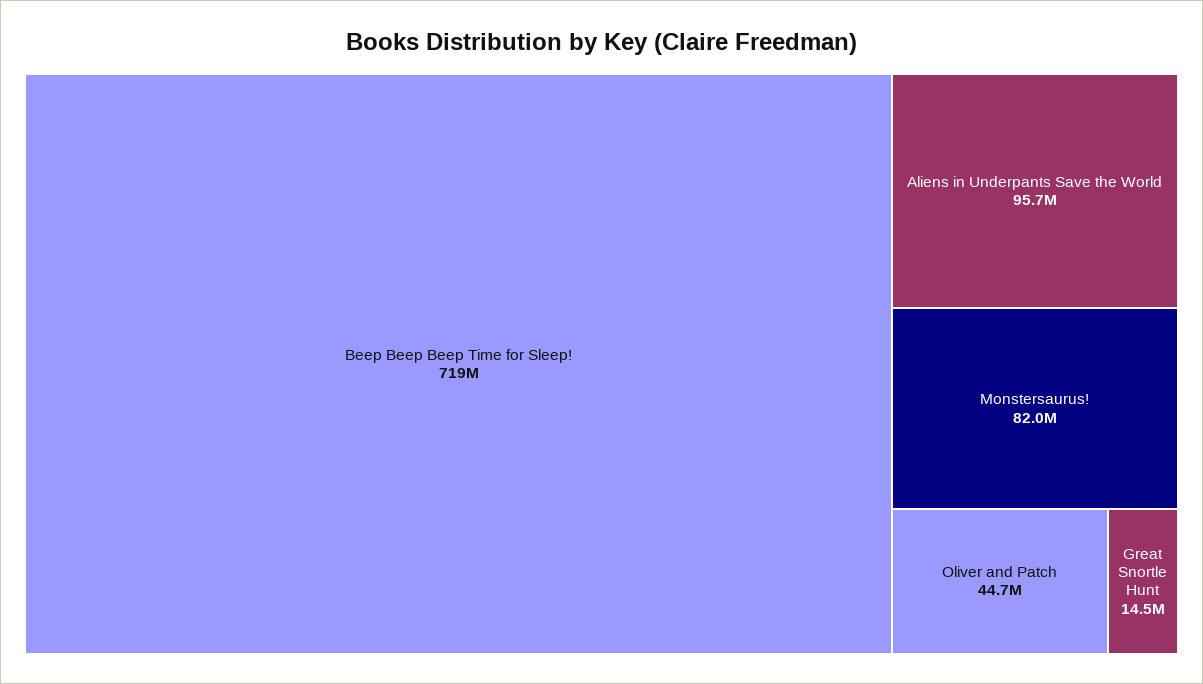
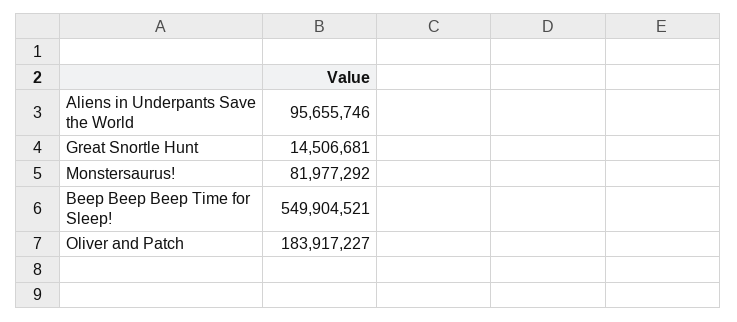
Beep Beep Beep Time for Sleep!: 719000000 -> 549904521
Oliver and Patch: 44700000 -> 183917227

